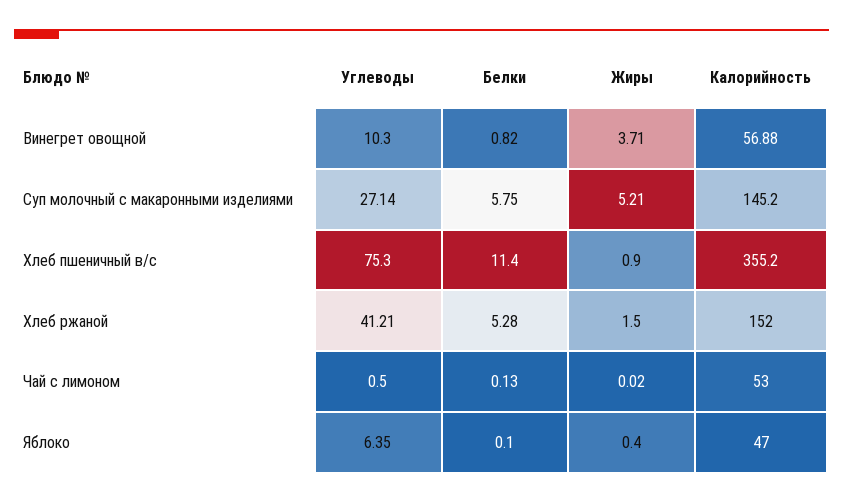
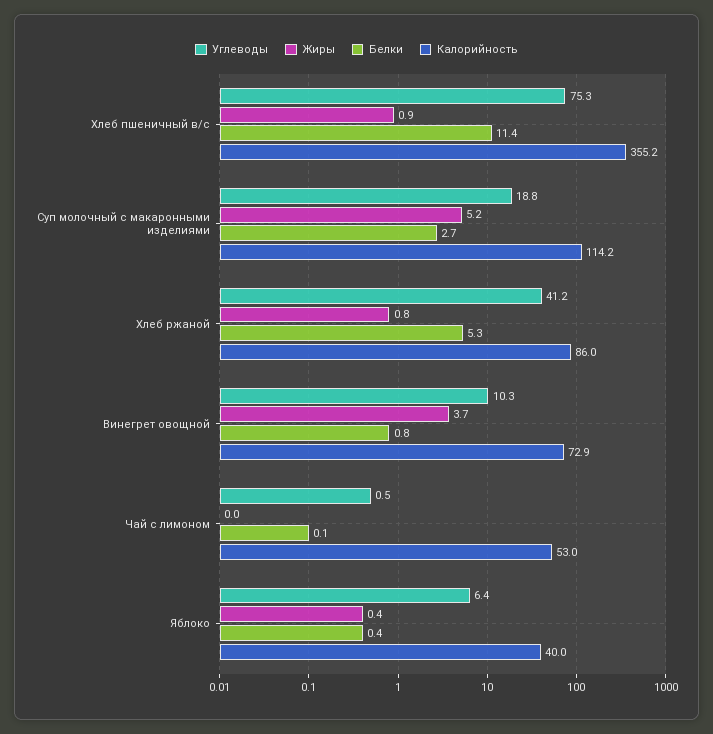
Калорийность, Винегрет овощной: 56.88 -> 72.9
Углеводы, Суп молочный с макаронными изделиями: 27.14 -> 18.8
Белки, Суп молочный с макаронными изделиями: 5.75 -> 2.7
Калорийность, Суп молочный с макаронными изделиями: 145.2 -> 114.2
Жиры, Хлеб ржаной: 1.5 -> 0.8
Калорийность, Хлеб ржаной: 152 -> 86
Белки, Яблоко: 0.1 -> 0.4
Калорийность, Яблоко: 47 -> 40

